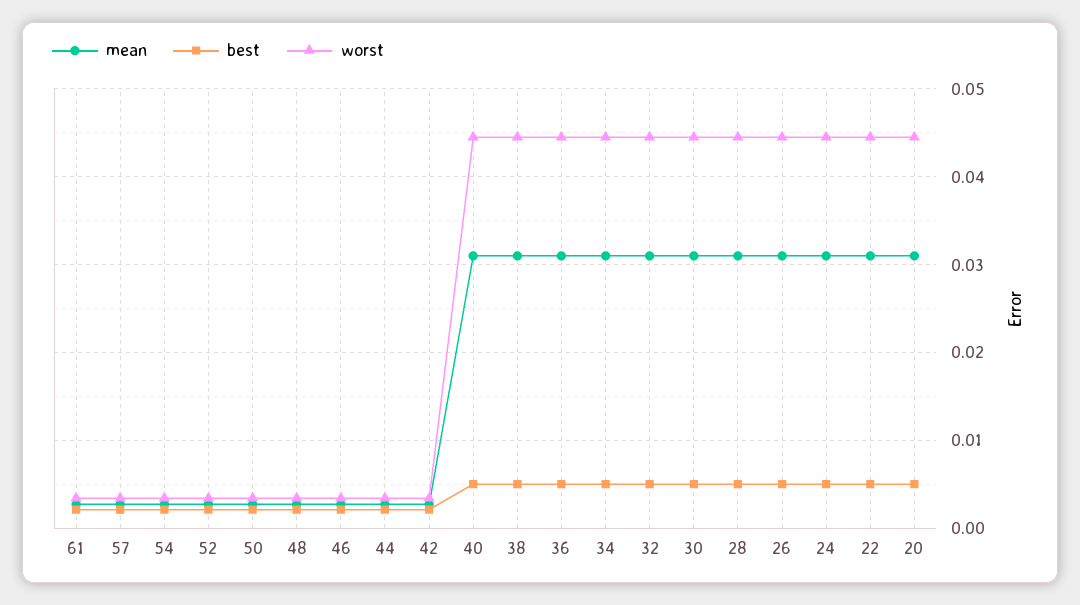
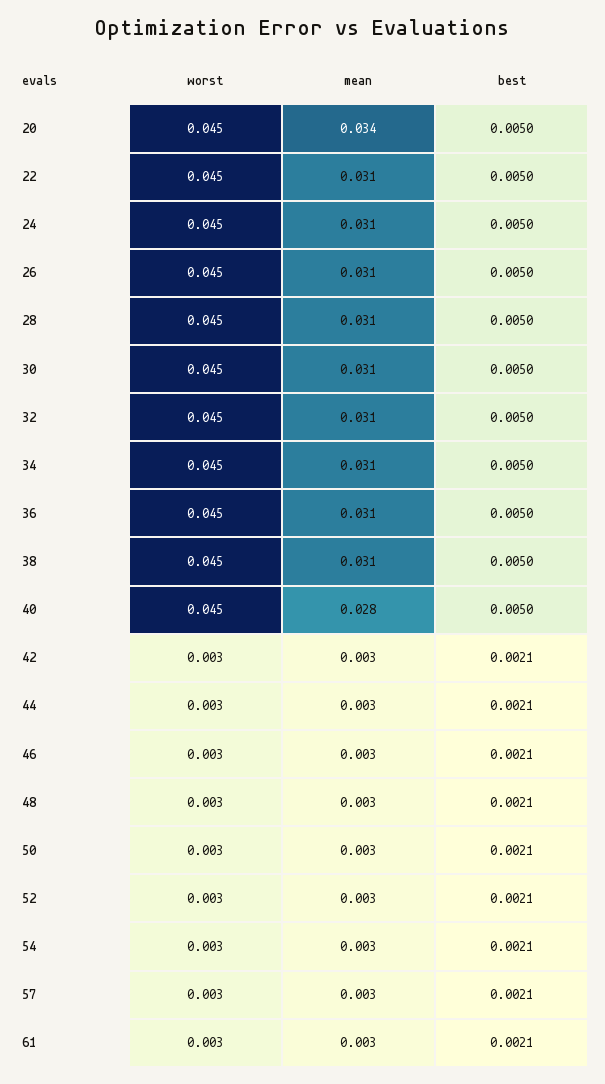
mean, 40: 0.031 -> 0.028
mean, 20: 0.031 -> 0.034

